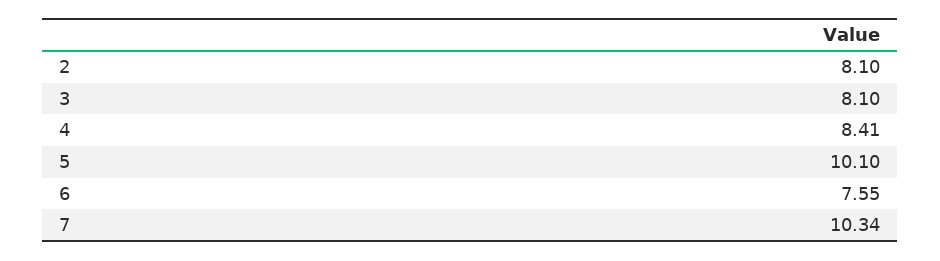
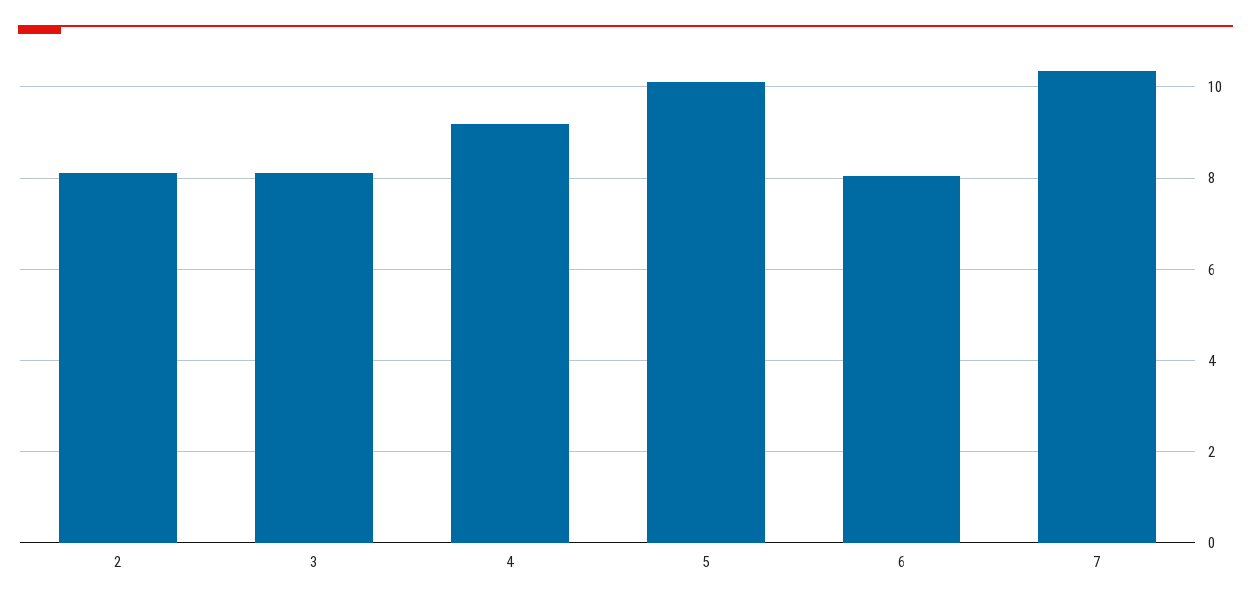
4: 8.41 -> 9.2
6: 7.55 -> 8

